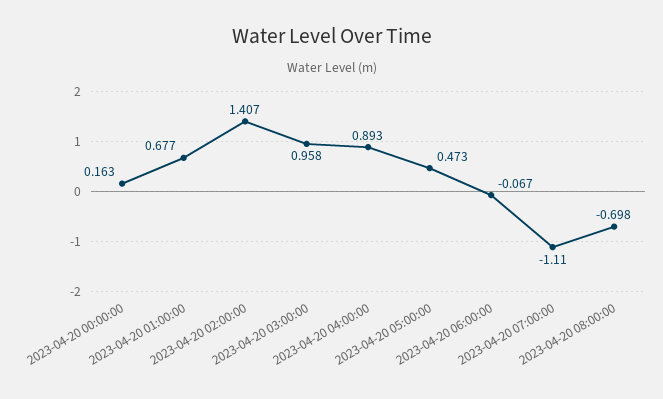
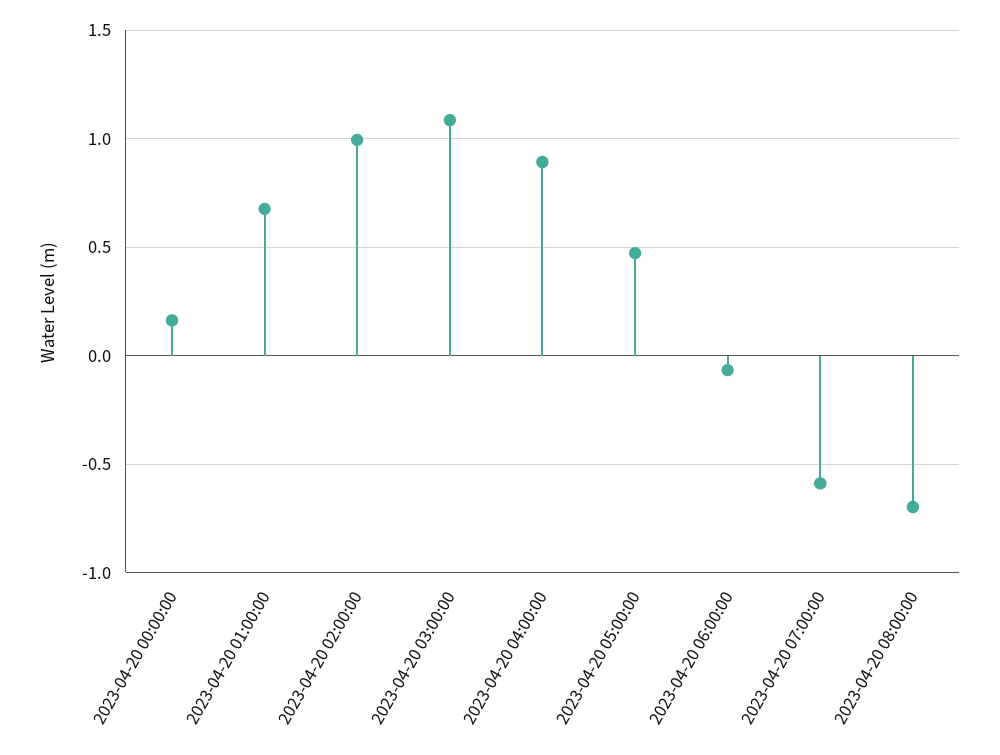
2023-04-20 02:00:00: 1.407 -> 1
2023-04-20 03:00:00: 0.958 -> 1.1
2023-04-20 07:00:00: -1.11 -> -0.6

